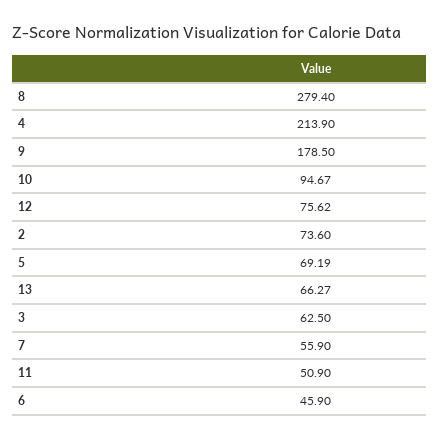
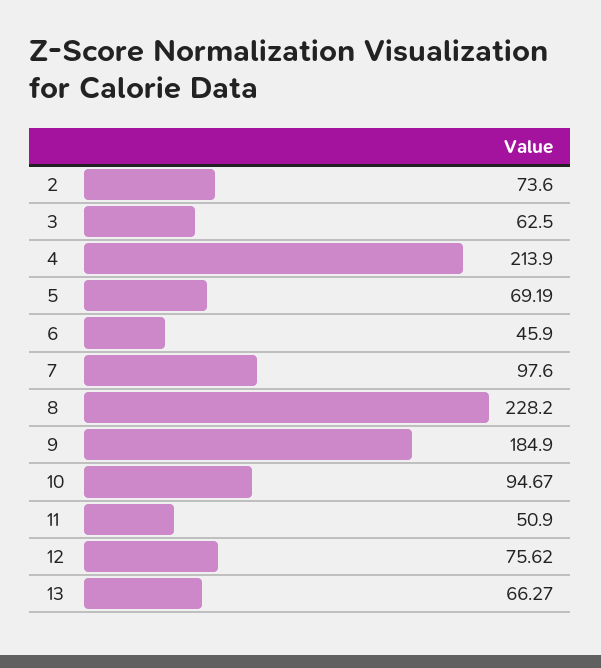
8: 279.4 -> 228.2
9: 178.5 -> 184.9
7: 55.9 -> 97.6

